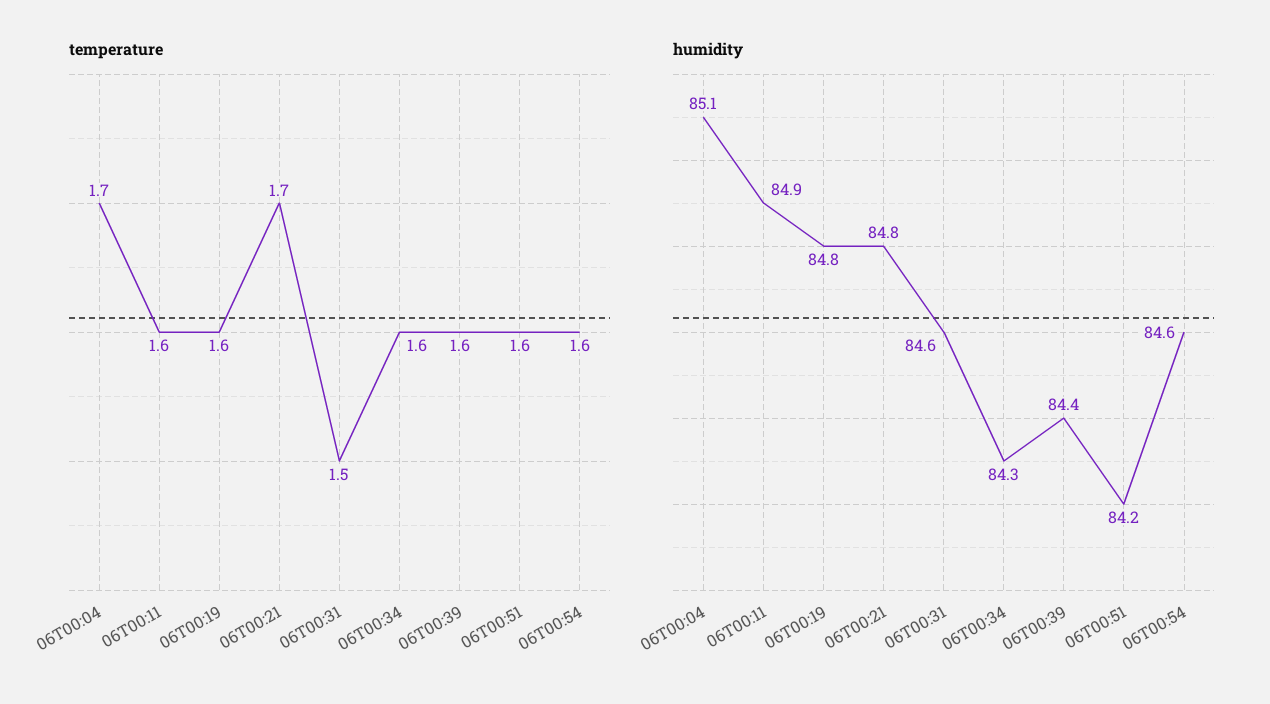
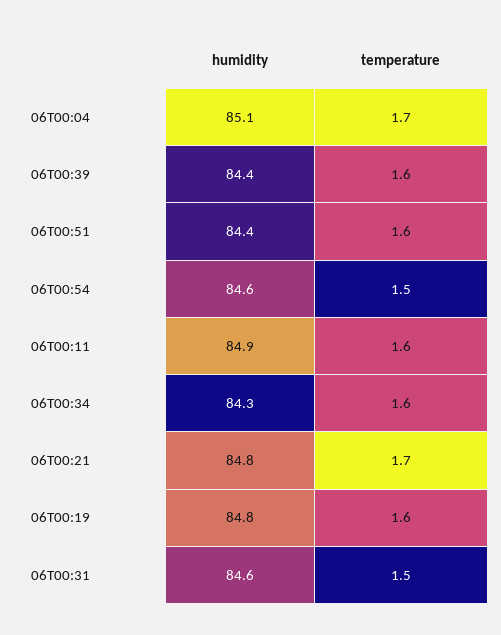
temperature, 06T00:54: 1.6 -> 1.5
humidity, 06T00:51: 84.2 -> 84.4

